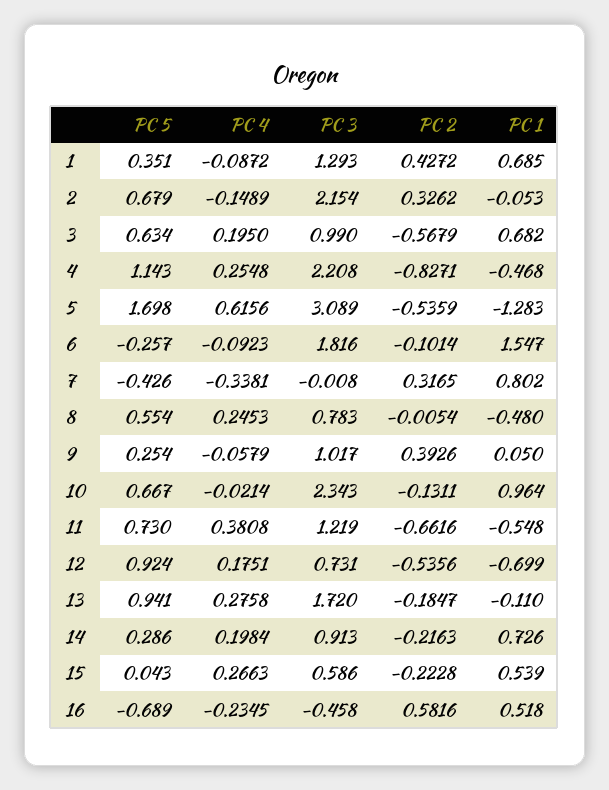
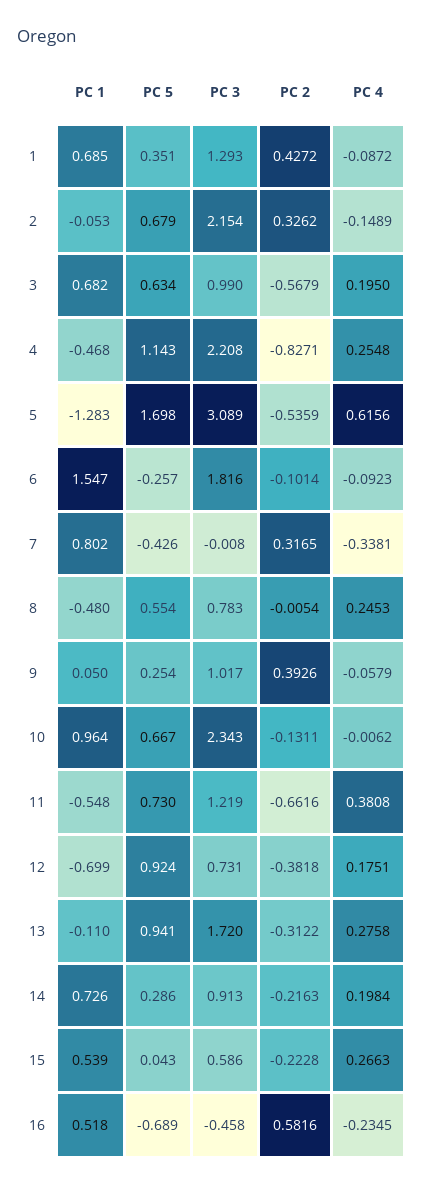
PC 4, 10: -0.0214 -> -0.0062
PC 2, 12: -0.5356 -> -0.3818
PC 2, 13: -0.1847 -> -0.3122

